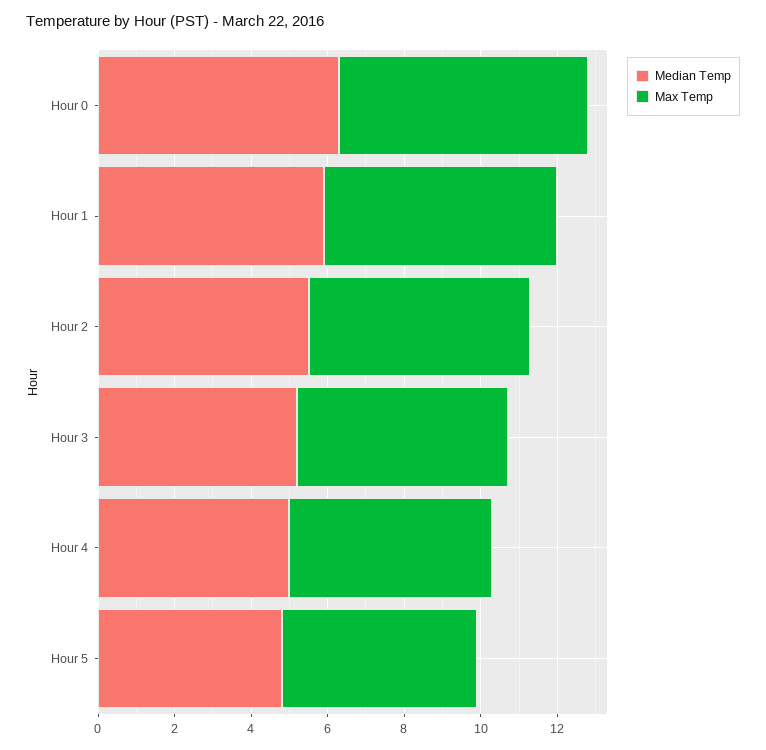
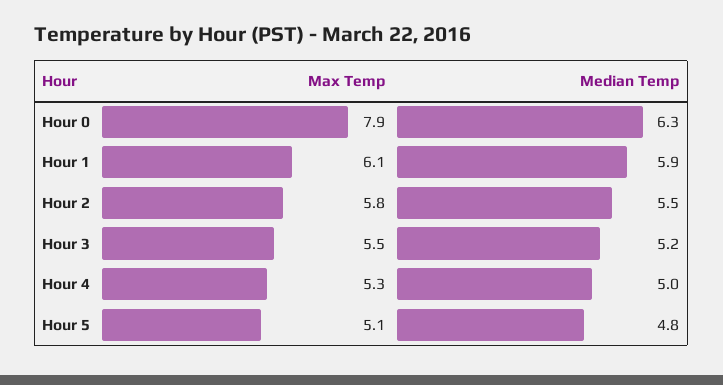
Max Temp, Hour 0: 6.5 -> 7.9

